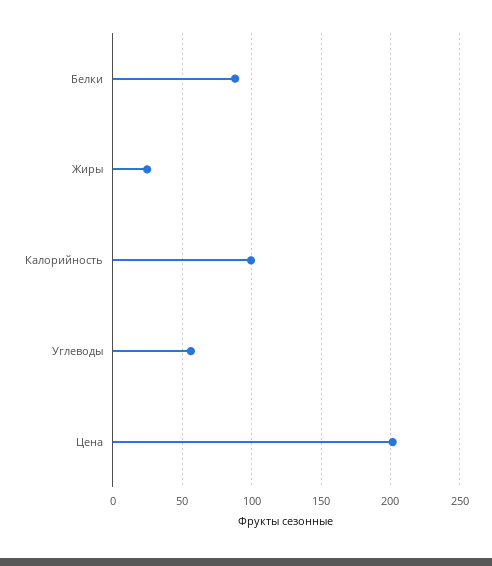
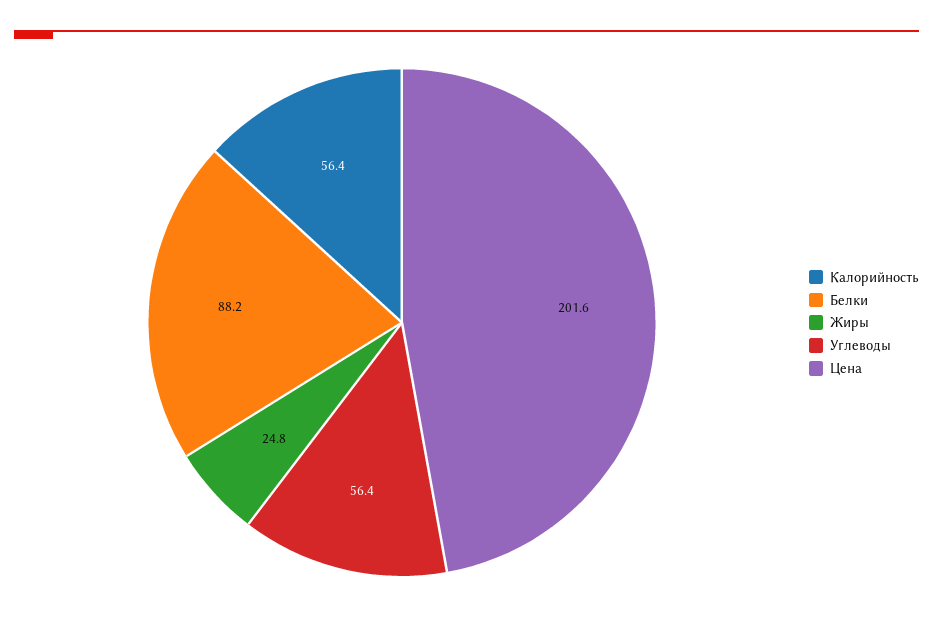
Калорийность: 100 -> 56.4

